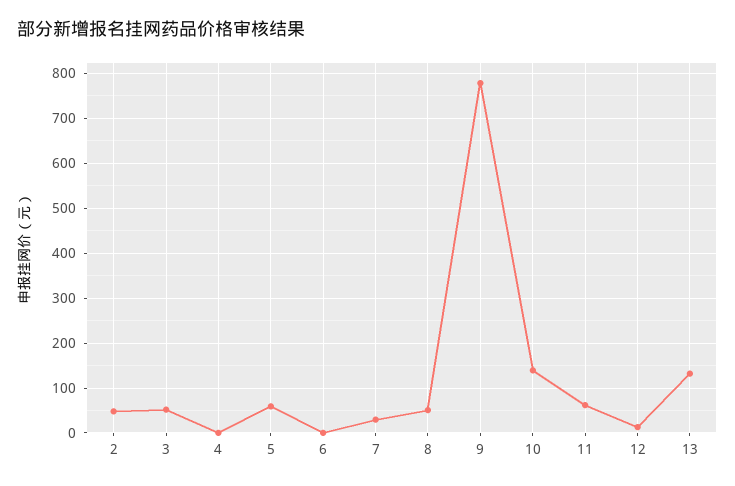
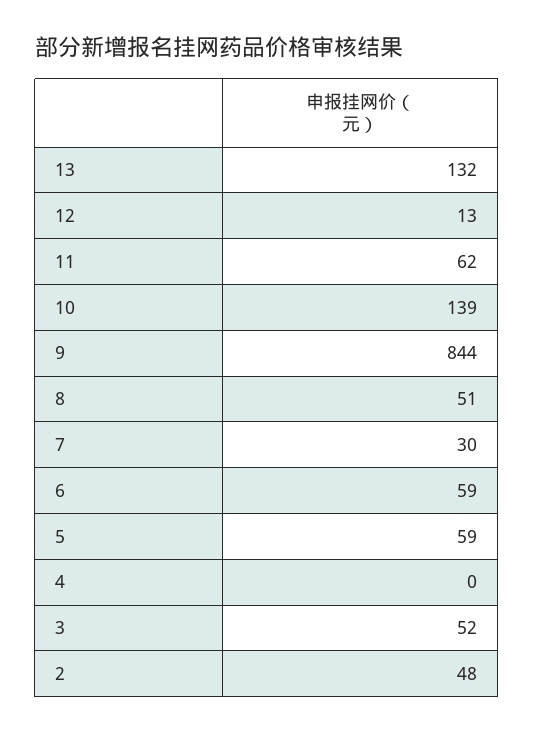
6: 0 -> 59
9: 780 -> 844

